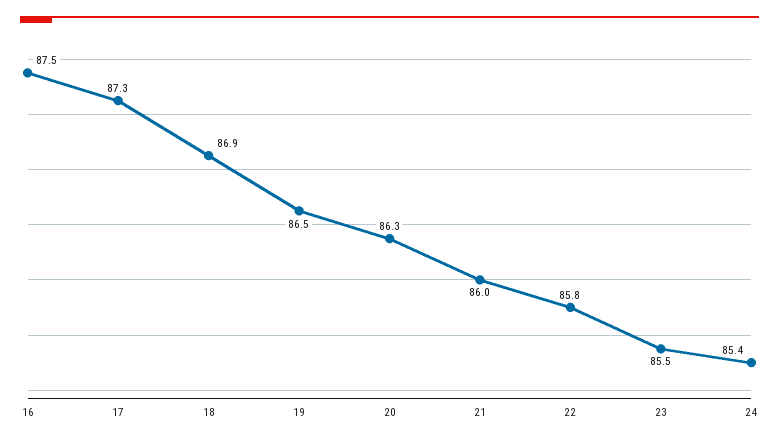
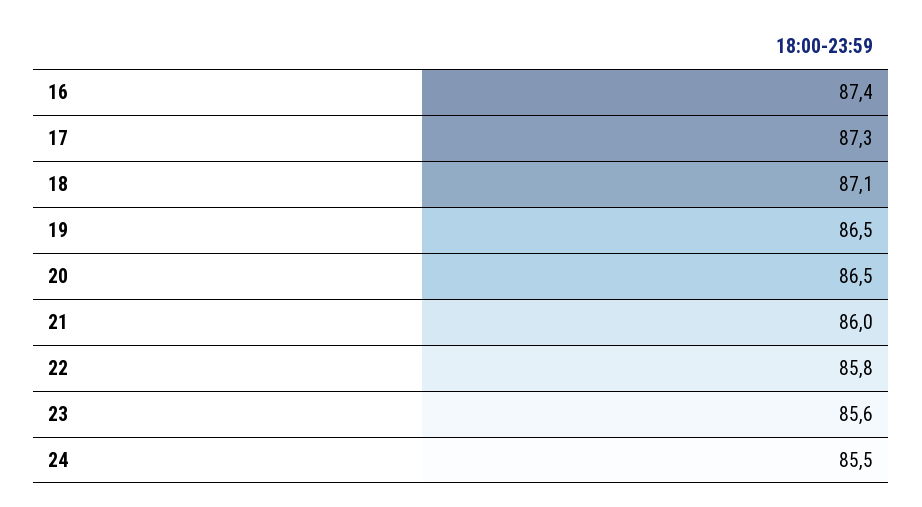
16: 87.5 -> 87.4
18: 86.9 -> 87.1
20: 86.3 -> 86.5
23: 85.5 -> 85.6
24: 85.4 -> 85.5

